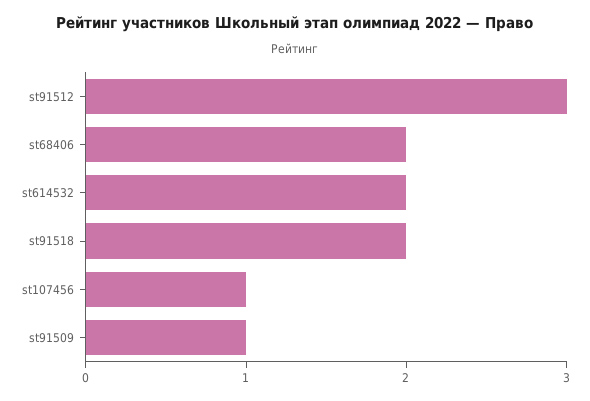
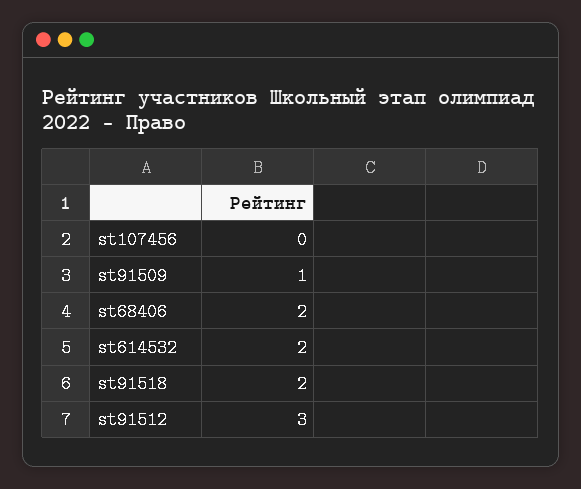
st107456: 1 -> 0

